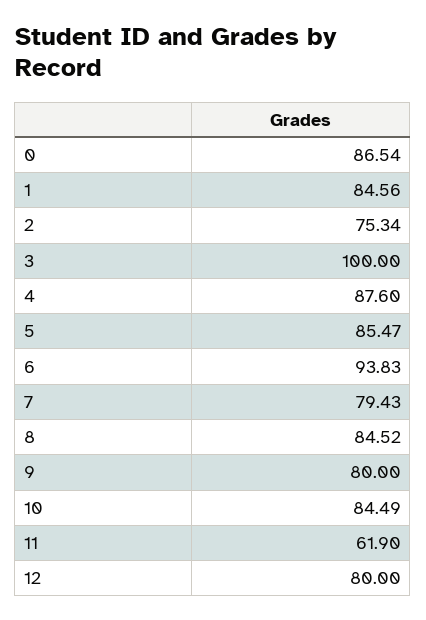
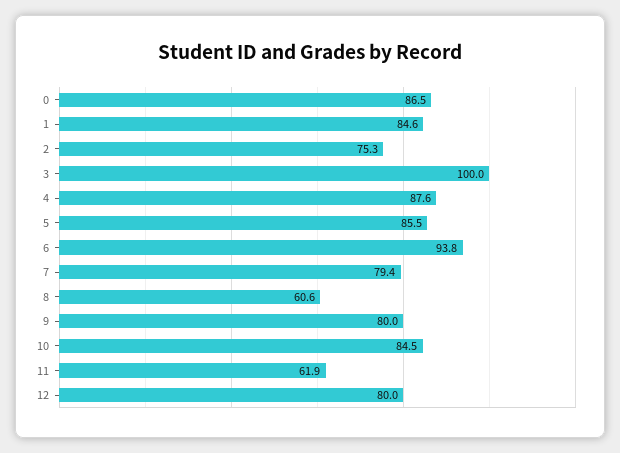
8: 84.52 -> 60.6

